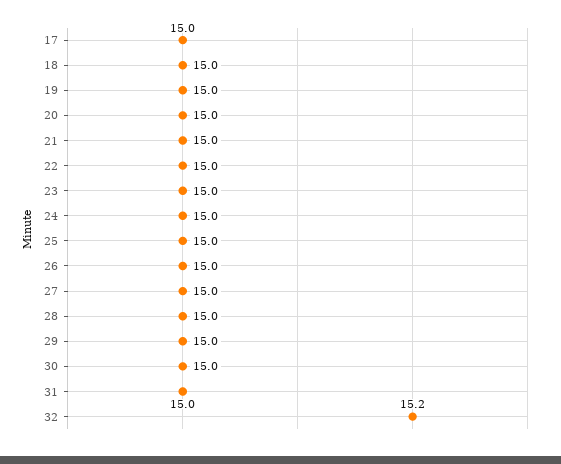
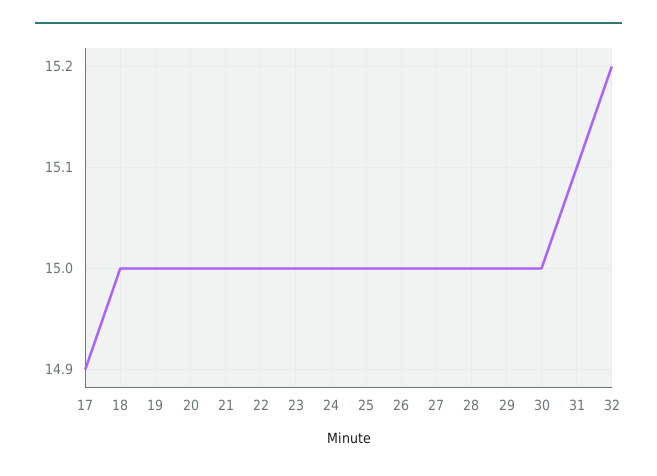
17: 15 -> 14.9
31: 15 -> 15.1

